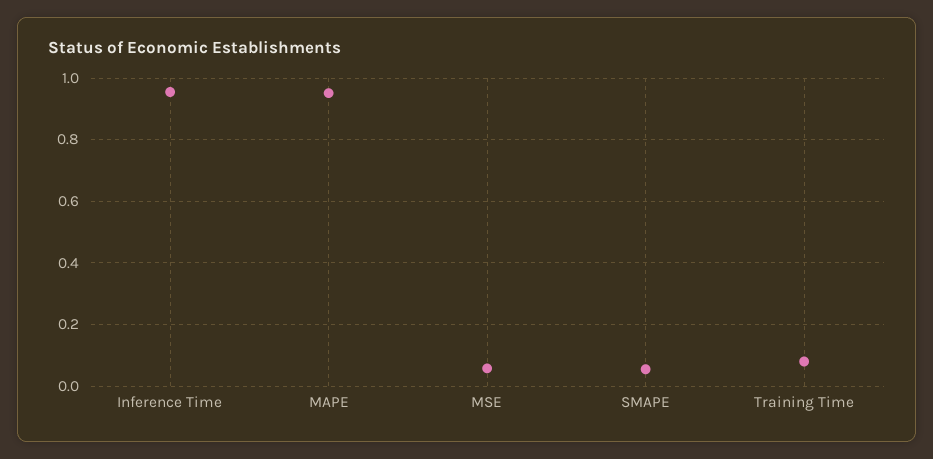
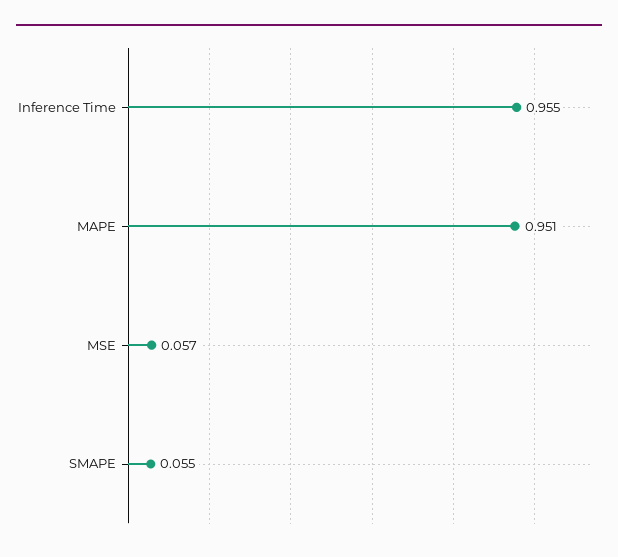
Training Time: 0.08 -> none

